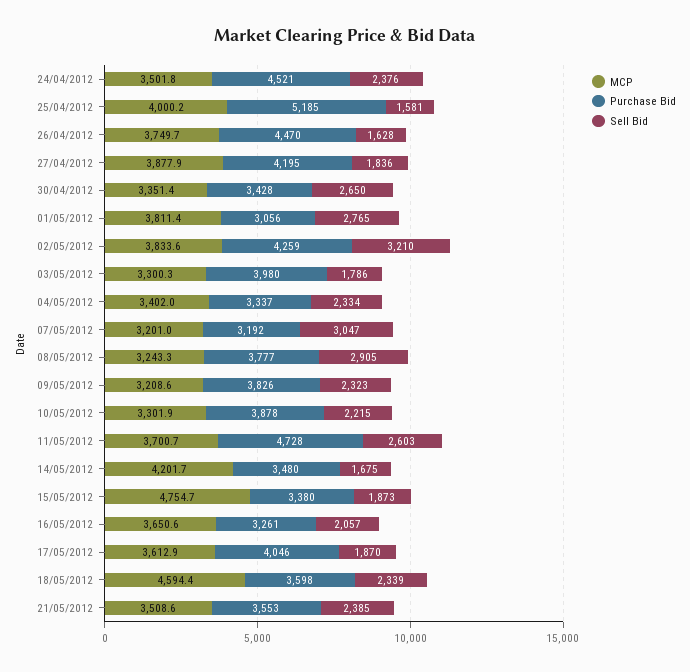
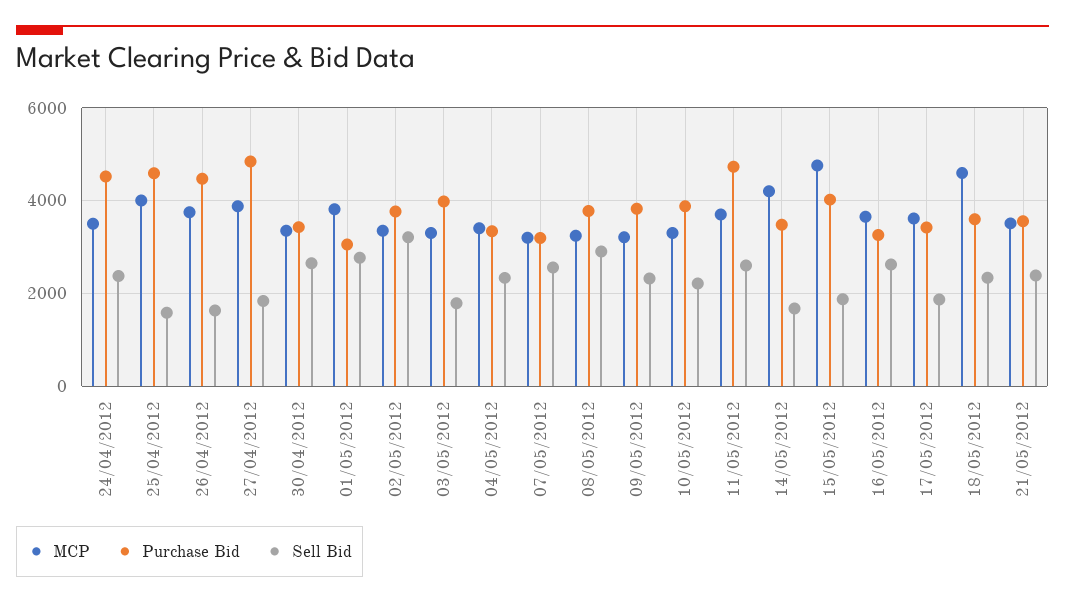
Purchase Bid, 25/04/2012: 5185 -> 4600
Purchase Bid, 27/04/2012: 4195 -> 4800
MCP, 02/05/2012: 3833.6 -> 3400
Purchase Bid, 02/05/2012: 4259 -> 3800
Sell Bid, 07/05/2012: 3047 -> 2600
Purchase Bid, 15/05/2012: 3380 -> 4000
Sell Bid, 16/05/2012: 2057 -> 2600
Purchase Bid, 17/05/2012: 4046 -> 3400

